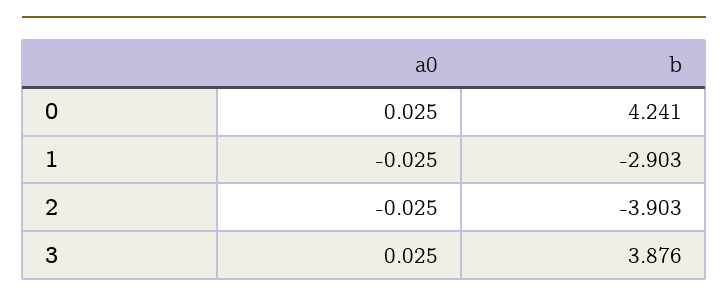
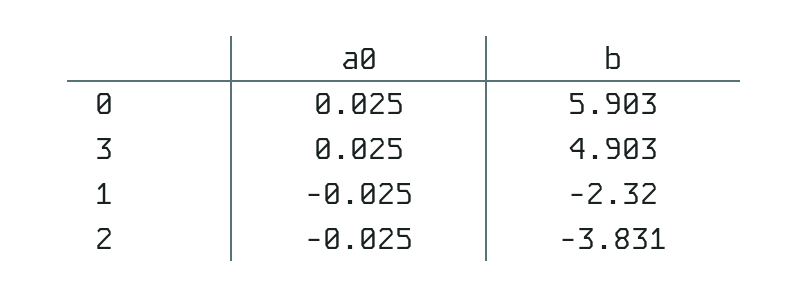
b, 0: 4.241 -> 5.903
b, 1: -2.903 -> -2.32
b, 2: -3.903 -> -3.831
b, 3: 3.876 -> 4.903

